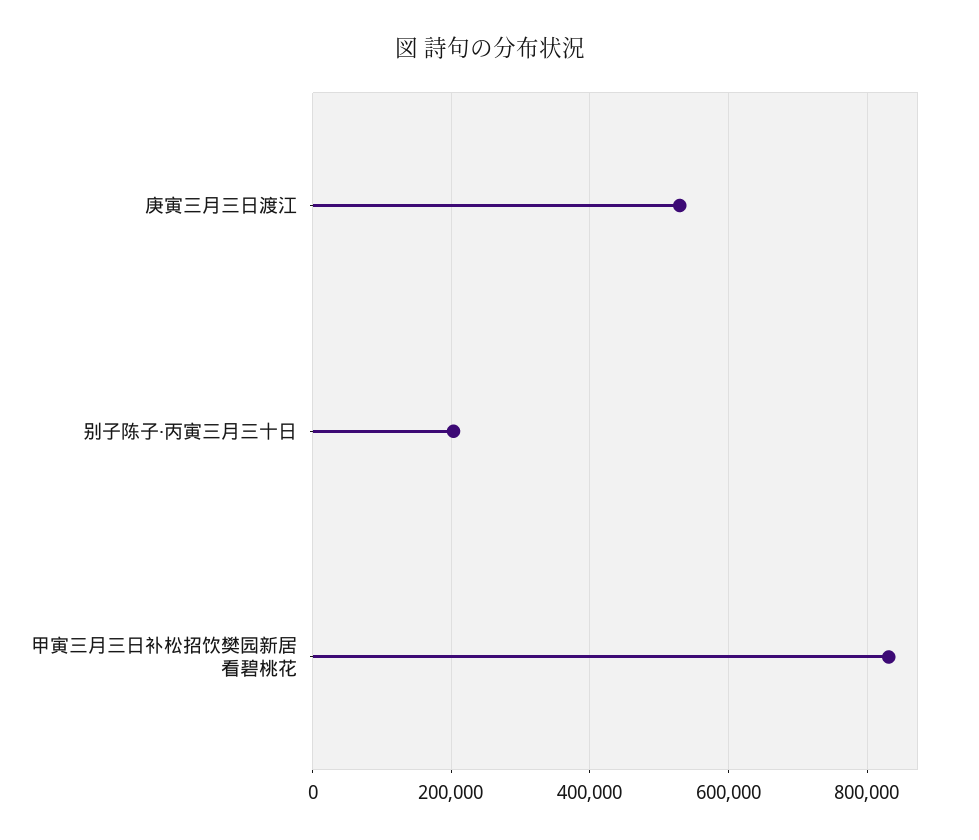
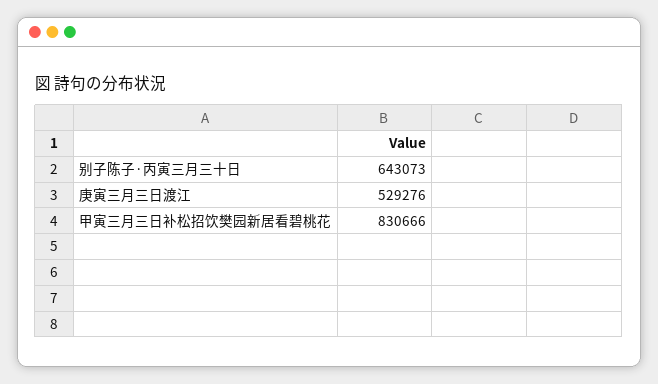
别子陈子·丙寅三月三十日: 200000 -> 643073

